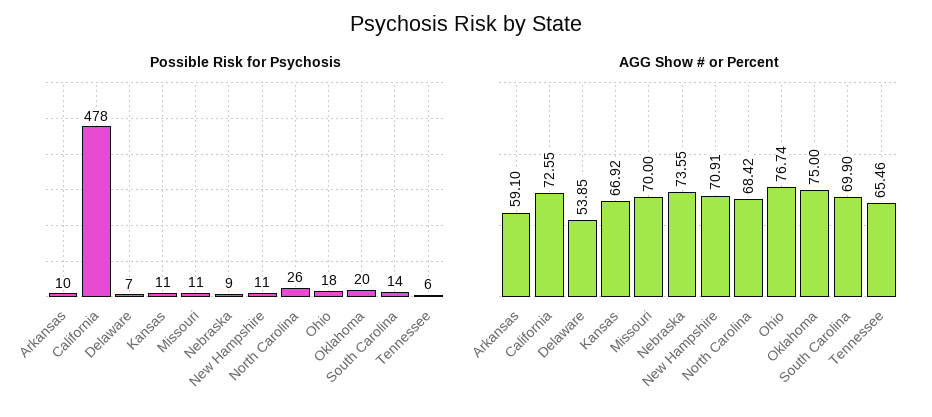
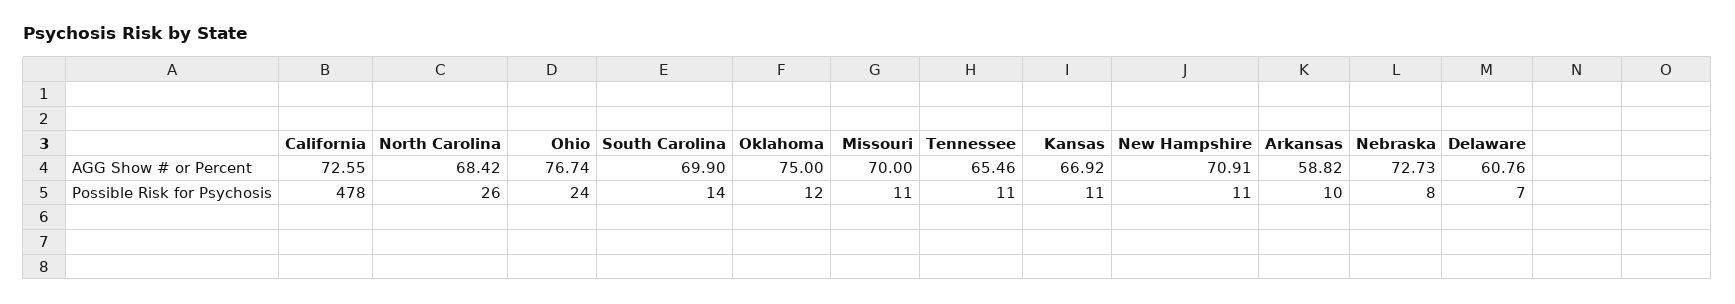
Possible Risk for Psychosis, Nebraska: 9 -> 8
Possible Risk for Psychosis, Ohio: 18 -> 24
Possible Risk for Psychosis, Oklahoma: 20 -> 12
Possible Risk for Psychosis, Tennessee: 6 -> 11
AGG Show # or Percent, Arkansas: 59.1 -> 58.82
AGG Show # or Percent, Delaware: 53.85 -> 60.76
AGG Show # or Percent, Nebraska: 73.55 -> 72.73

